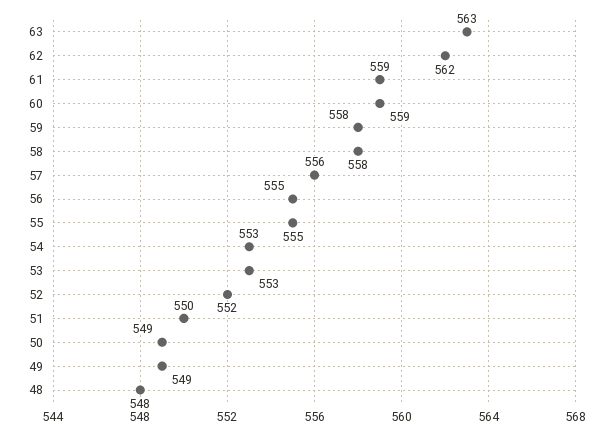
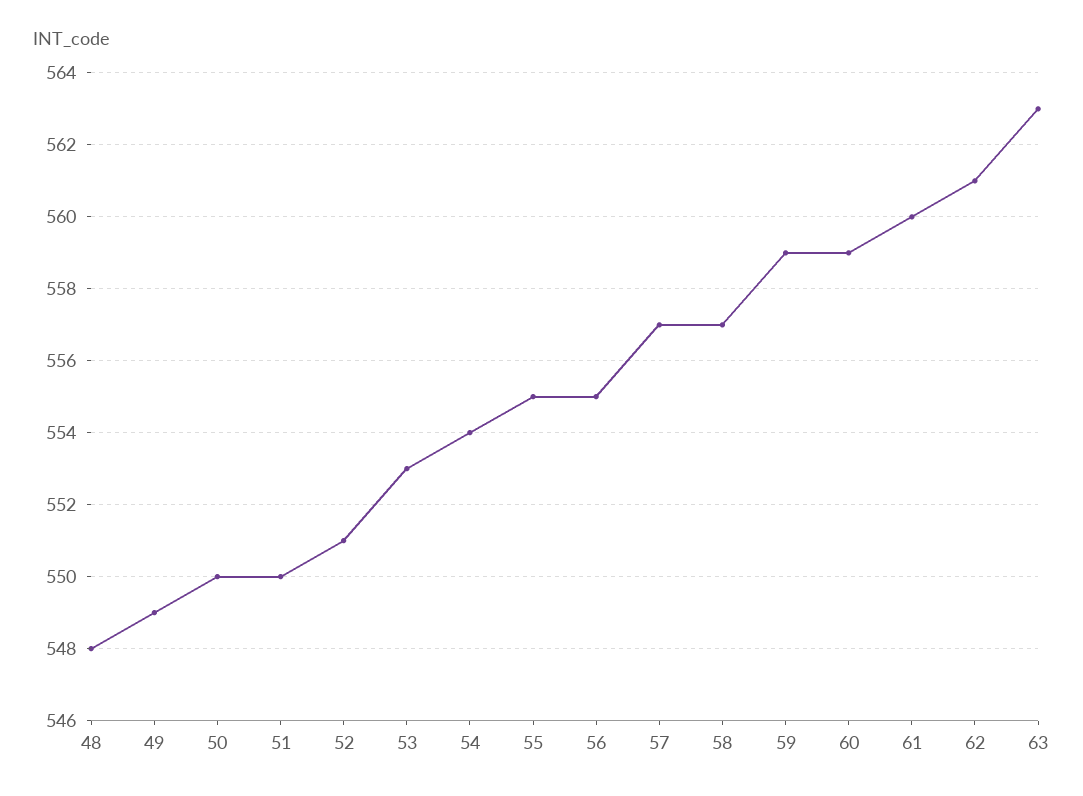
62: 562 -> 561
61: 559 -> 560
59: 558 -> 559
58: 558 -> 557
57: 556 -> 557
54: 553 -> 554
52: 552 -> 551
50: 549 -> 550

